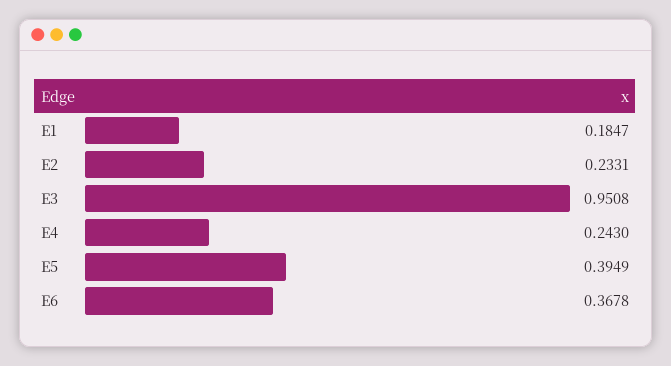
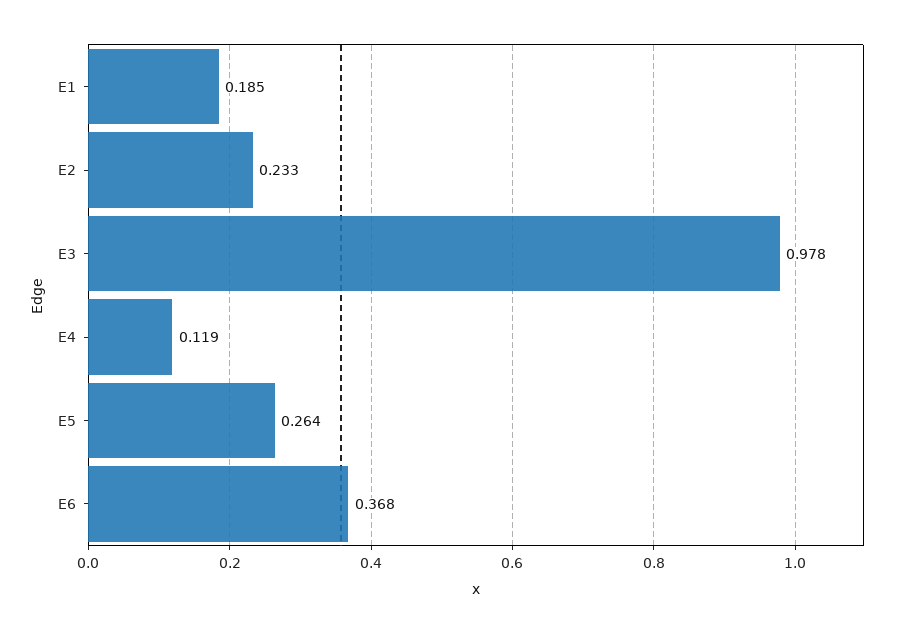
E3: 0.9508 -> 0.978
E4: 0.243 -> 0.119
E5: 0.3949 -> 0.264

